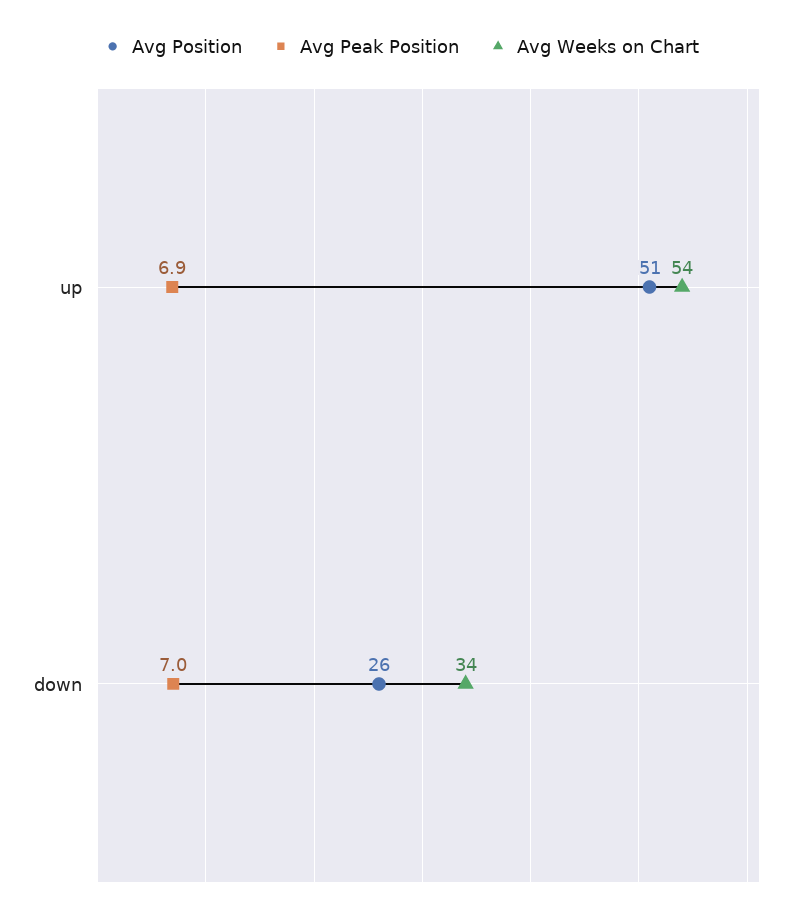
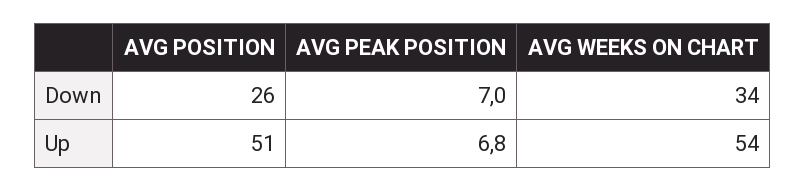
Avg Peak Position, up: 6.9 -> 6.8

